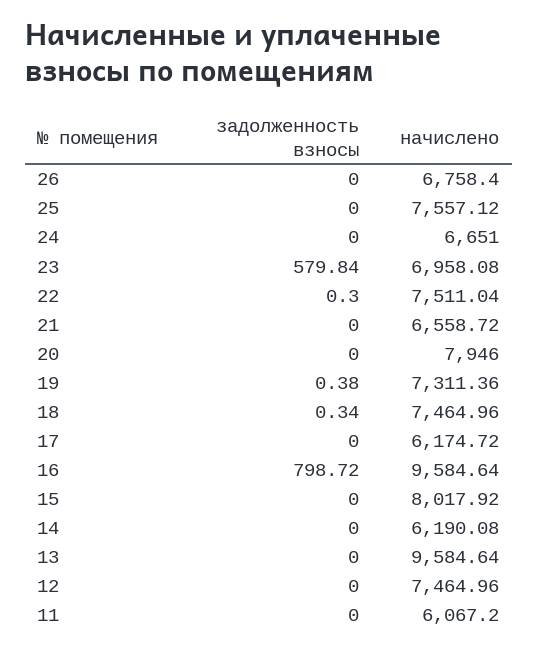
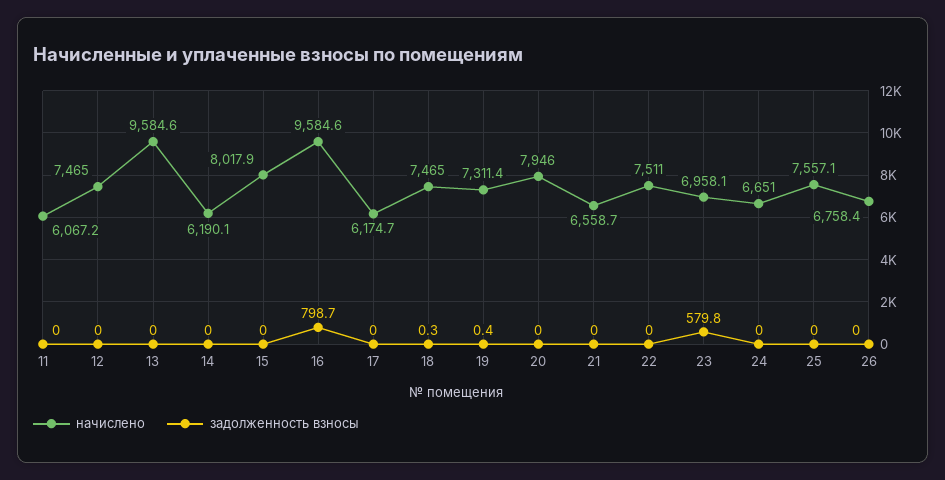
задолженность взносы, 22: 0.3 -> 0

